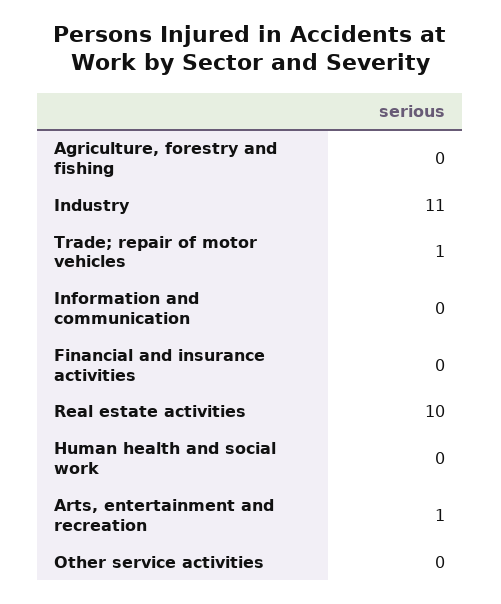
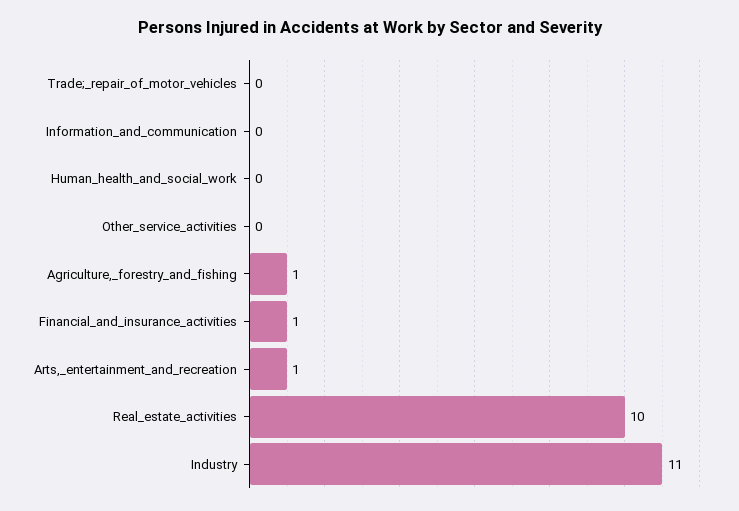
Agriculture, forestry and fishing: 0 -> 1
Trade; repair of motor vehicles: 1 -> 0
Financial and insurance activities: 0 -> 1

